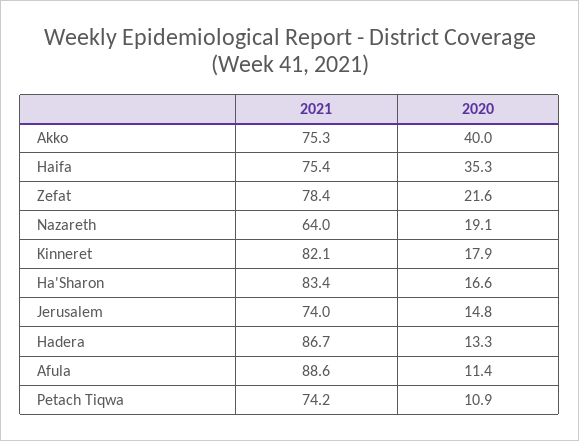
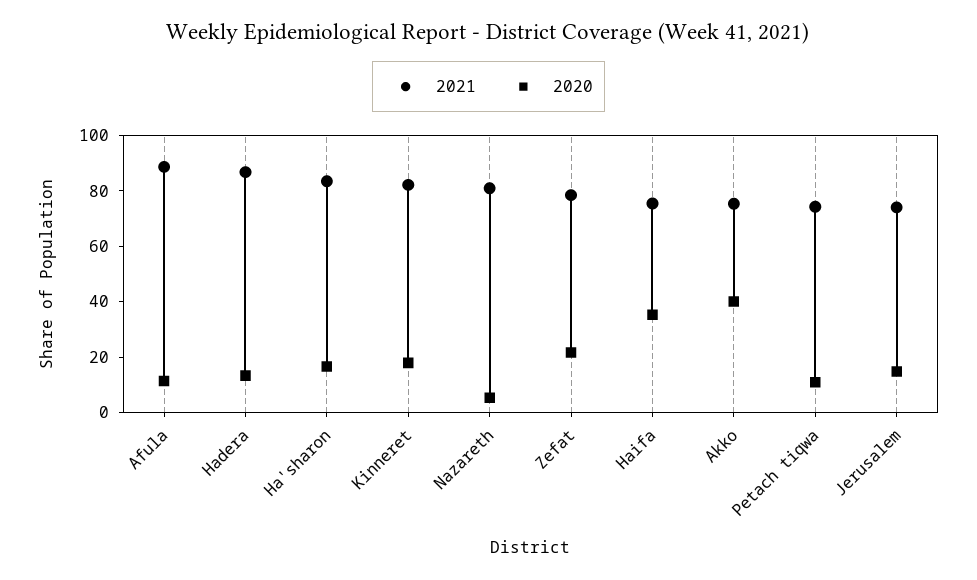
2021, Nazareth: 64 -> 80
2020, Nazareth: 19.1 -> 5

